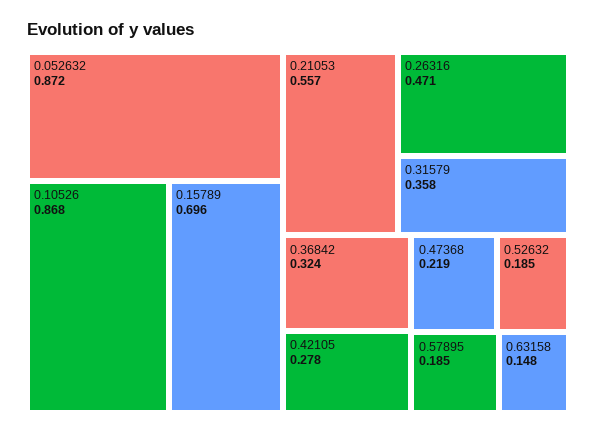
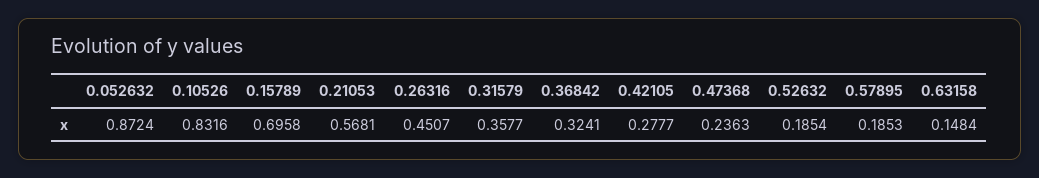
0.10526: 0.868 -> 0.8316
0.21053: 0.557 -> 0.5681
0.26316: 0.471 -> 0.4507
0.47368: 0.219 -> 0.2363

